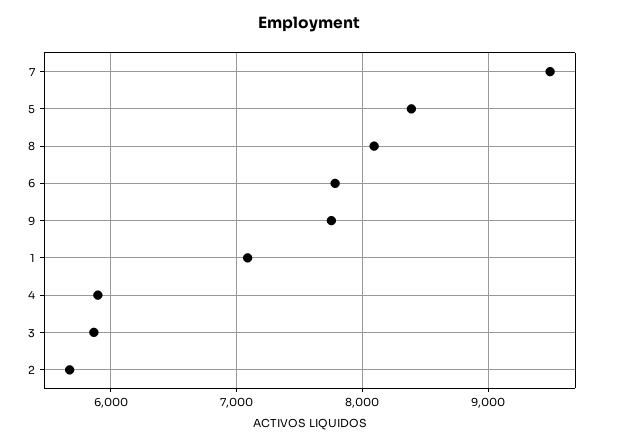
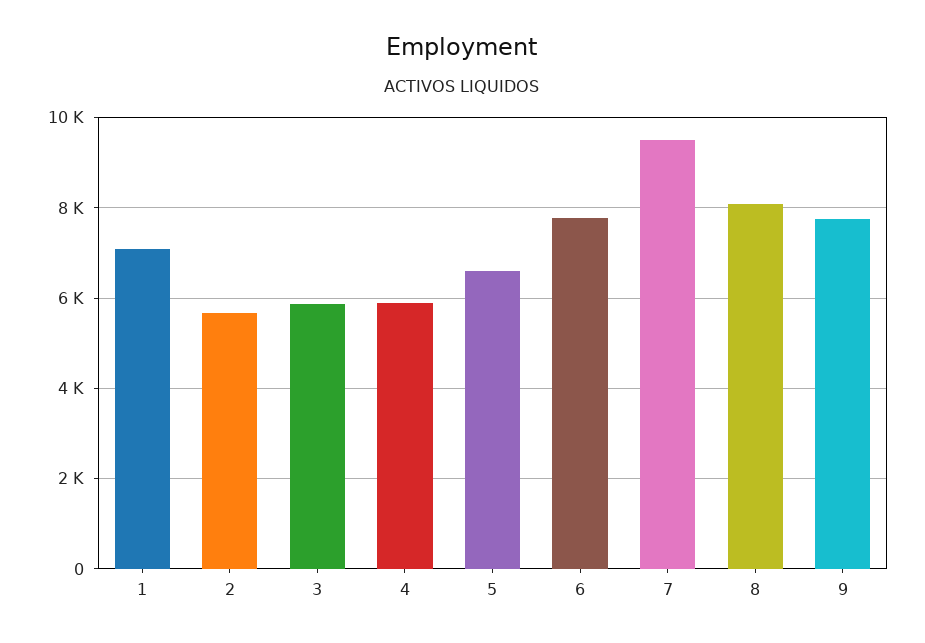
5: 8400 -> 6600

